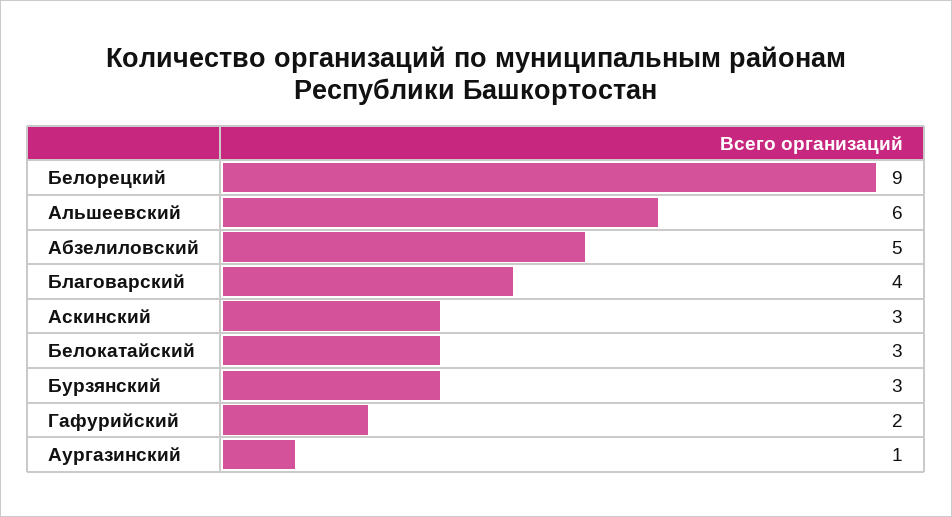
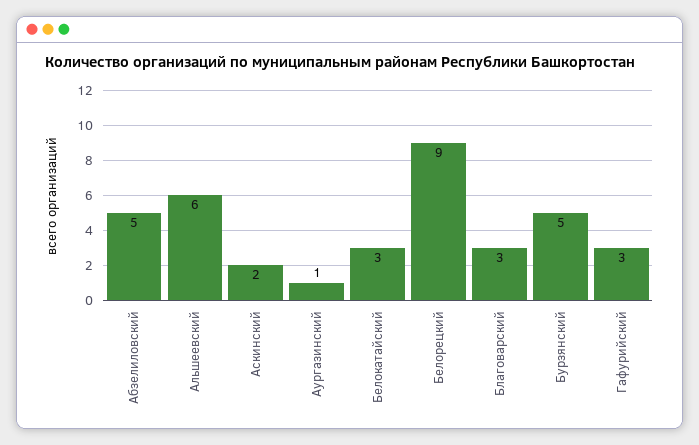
Благоварский: 4 -> 3
Аскинский: 3 -> 2
Бурзянский: 3 -> 5
Гафурийский: 2 -> 3

